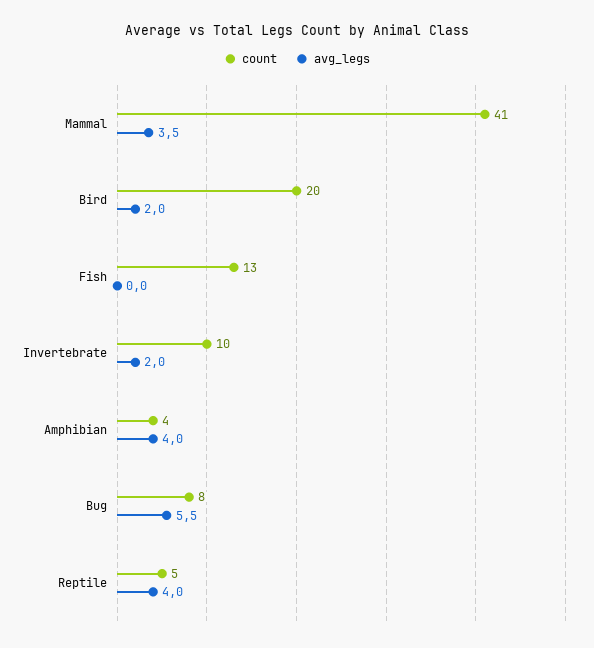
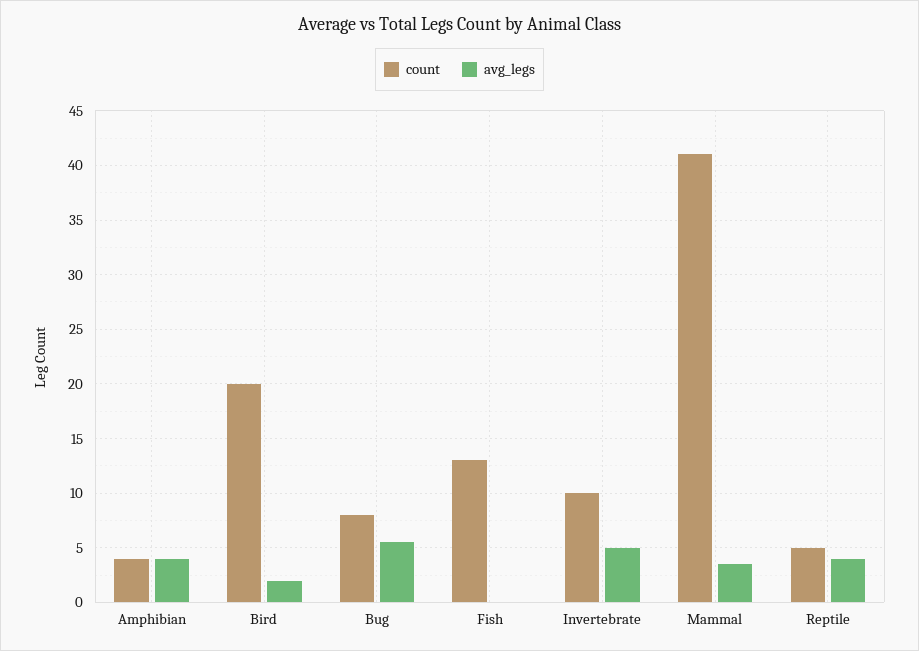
avg_legs, Invertebrate: 2 -> 5

